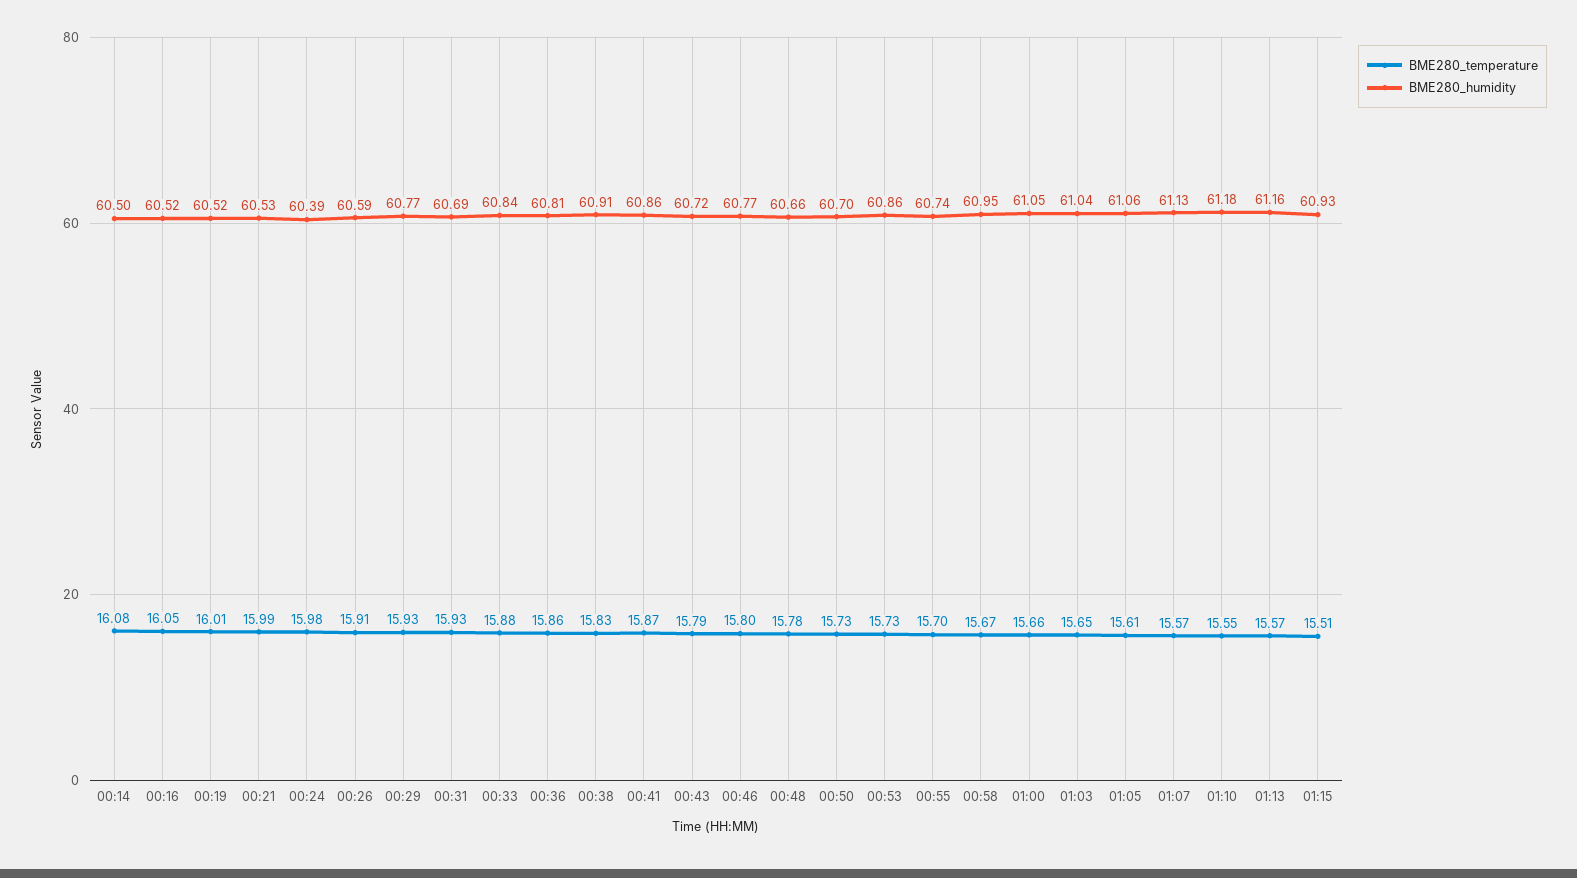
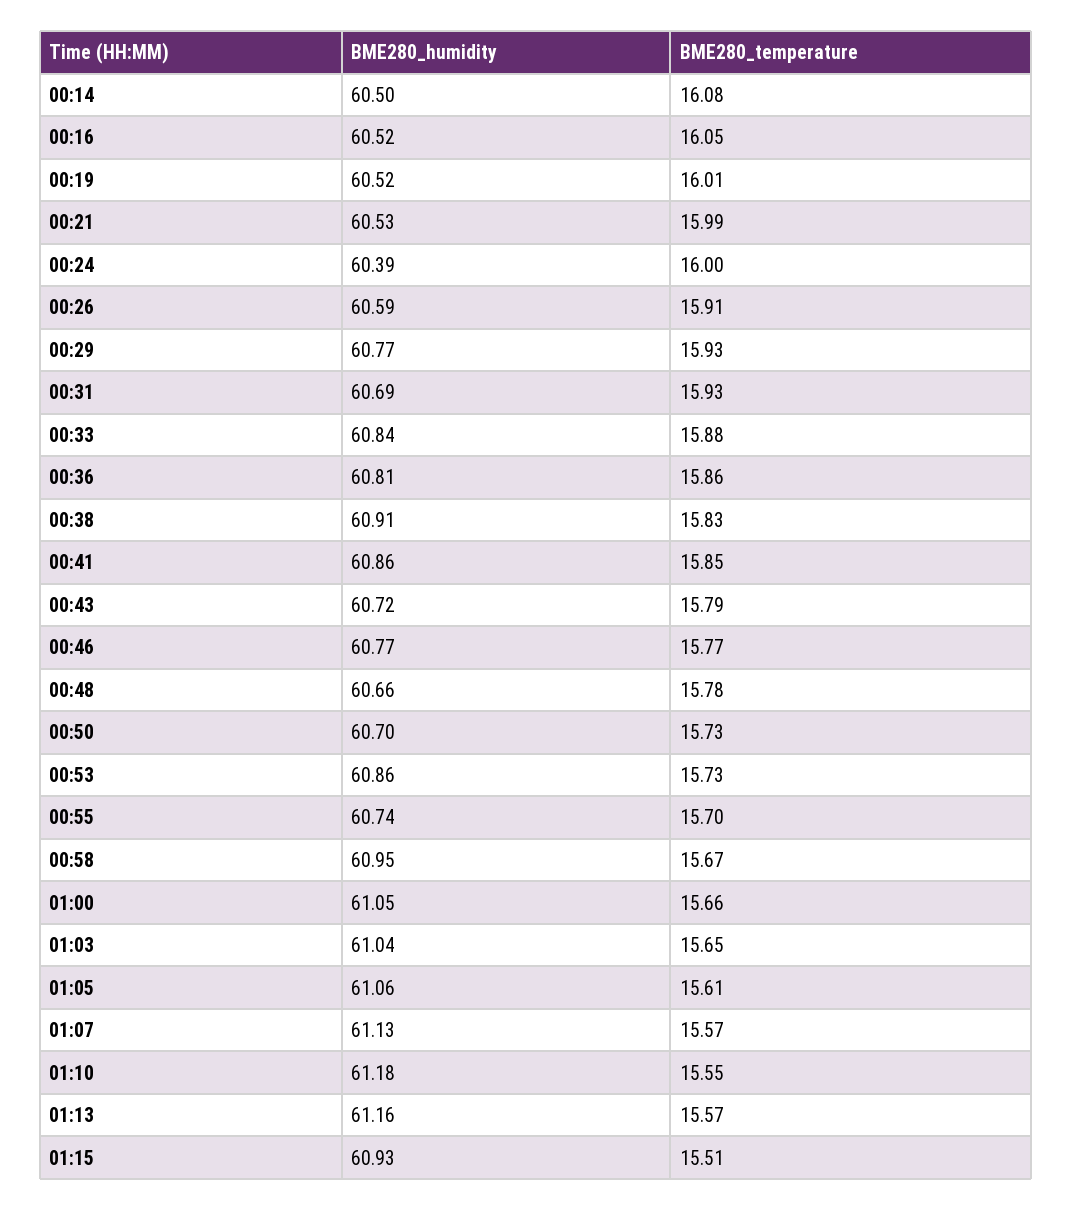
BME280_temperature, 00:24: 15.98 -> 16
BME280_temperature, 00:41: 15.87 -> 15.85
BME280_temperature, 00:46: 15.8 -> 15.77

